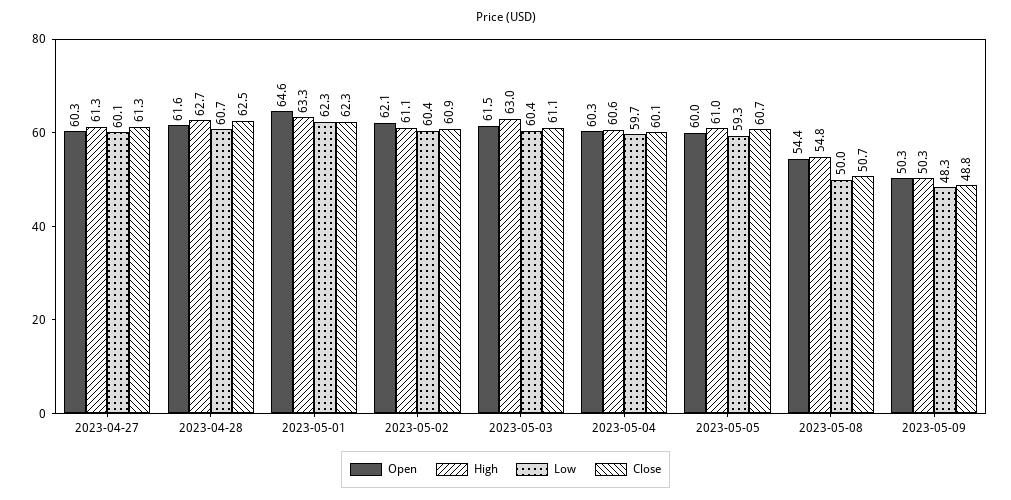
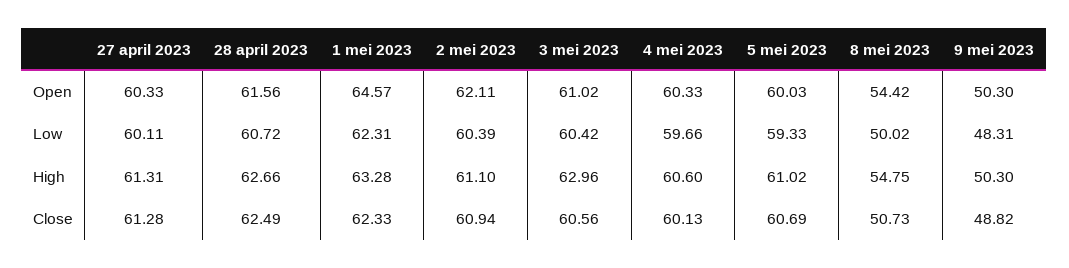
Open, 2023-05-03: 61.5 -> 61.02
Close, 2023-05-03: 61.1 -> 60.56

